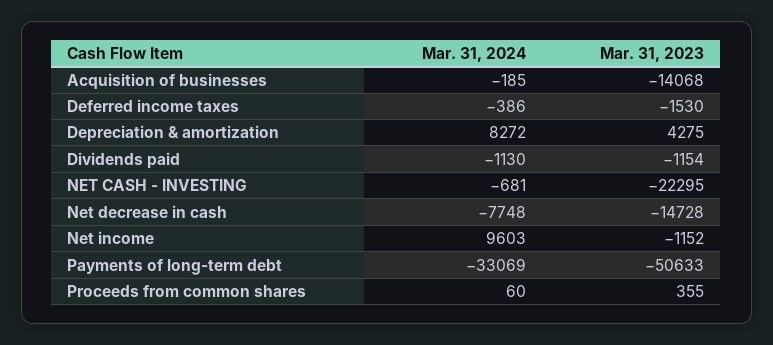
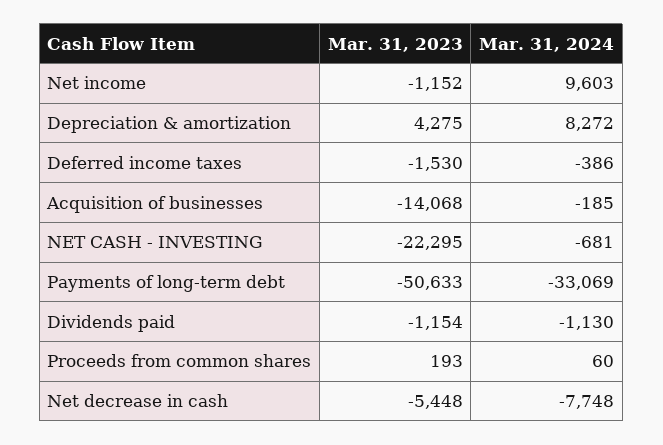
Mar. 31, 2023, Net decrease in cash: -14728 -> -5448
Mar. 31, 2023, Proceeds from common shares: 355 -> 193

